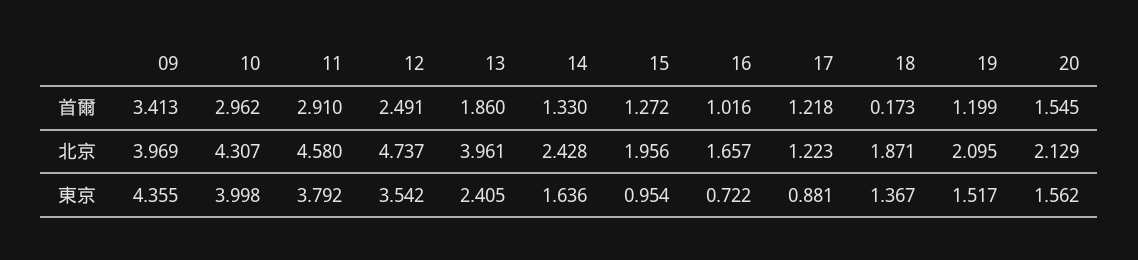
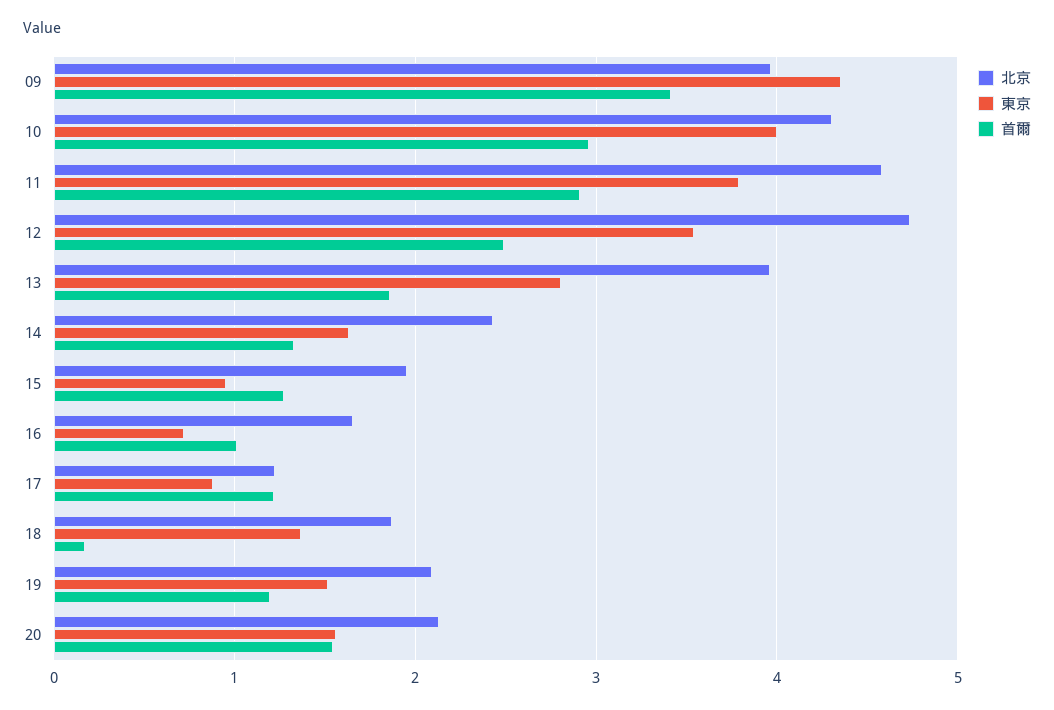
東京, 13: 2.405 -> 2.8

